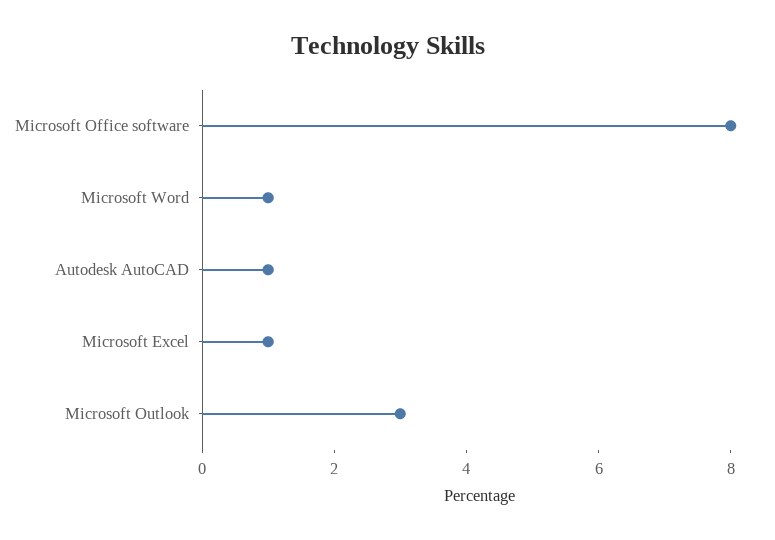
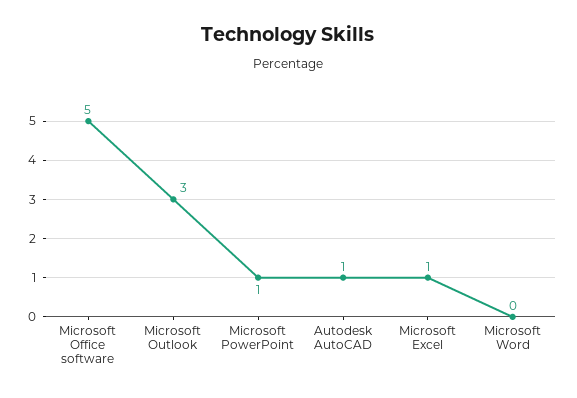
Microsoft Office software: 8 -> 5
Microsoft Word: 1 -> 0
Microsoft PowerPoint: none -> 1

